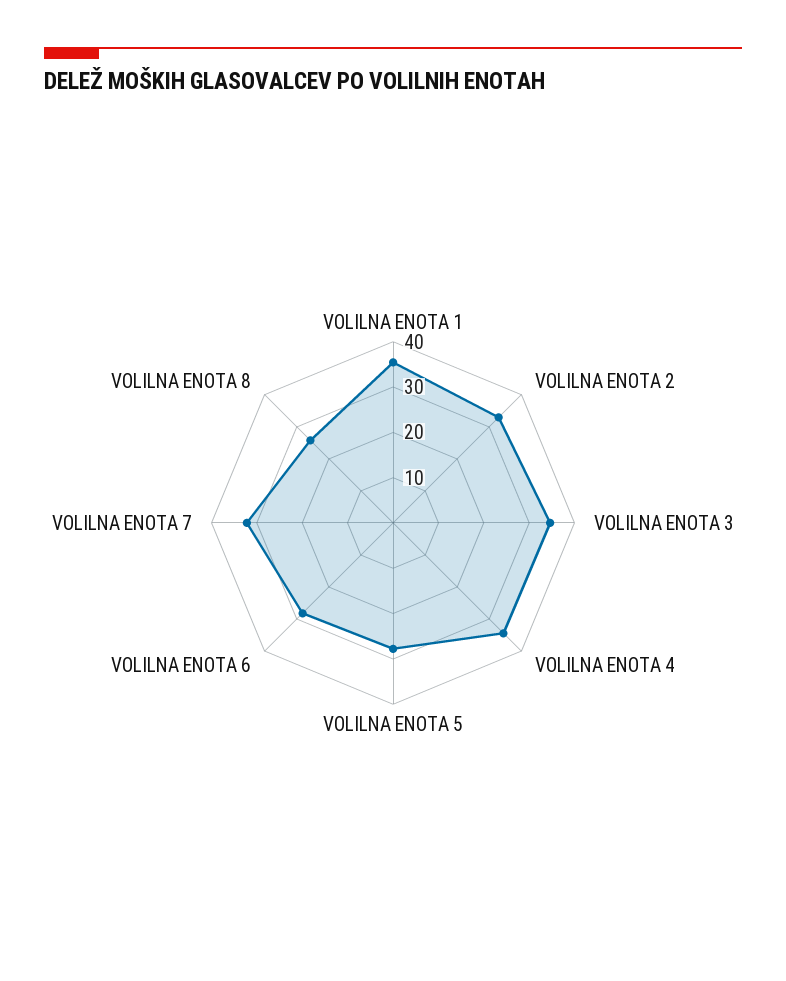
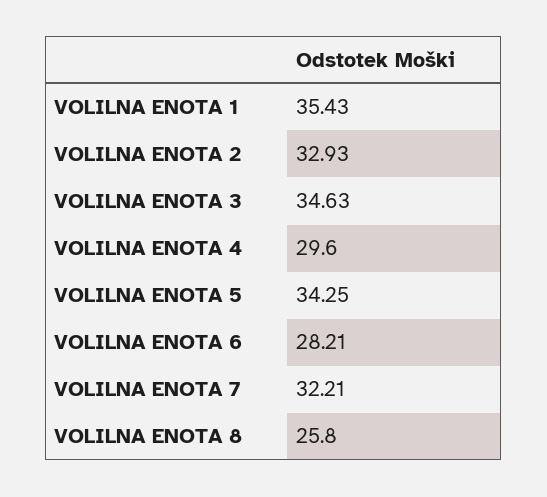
VOLILNA ENOTA 4: 34 -> 29.6
VOLILNA ENOTA 5: 28 -> 34.25

